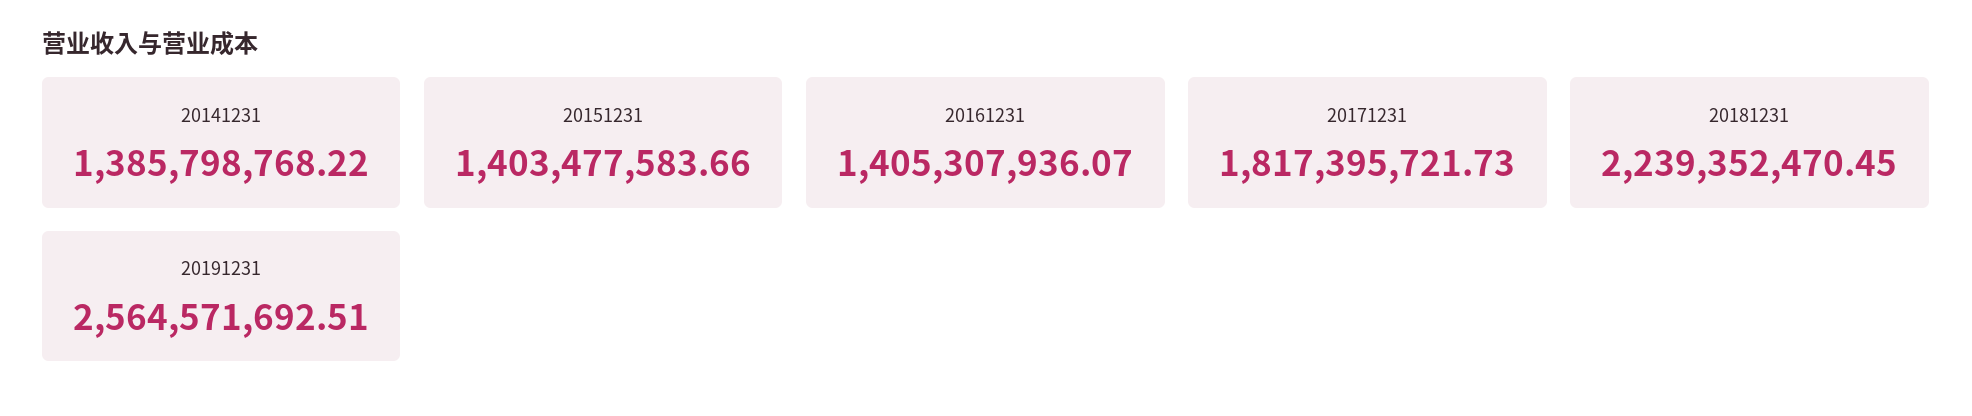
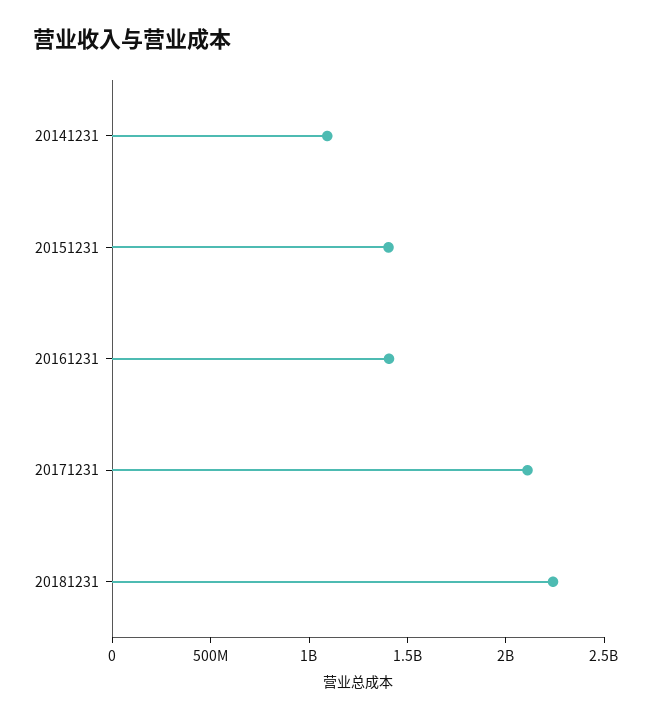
20141231: 1385798768.22 -> 1100000000
20171231: 1817395721.73 -> 2100000000
20191231: 2564571692.51 -> none

